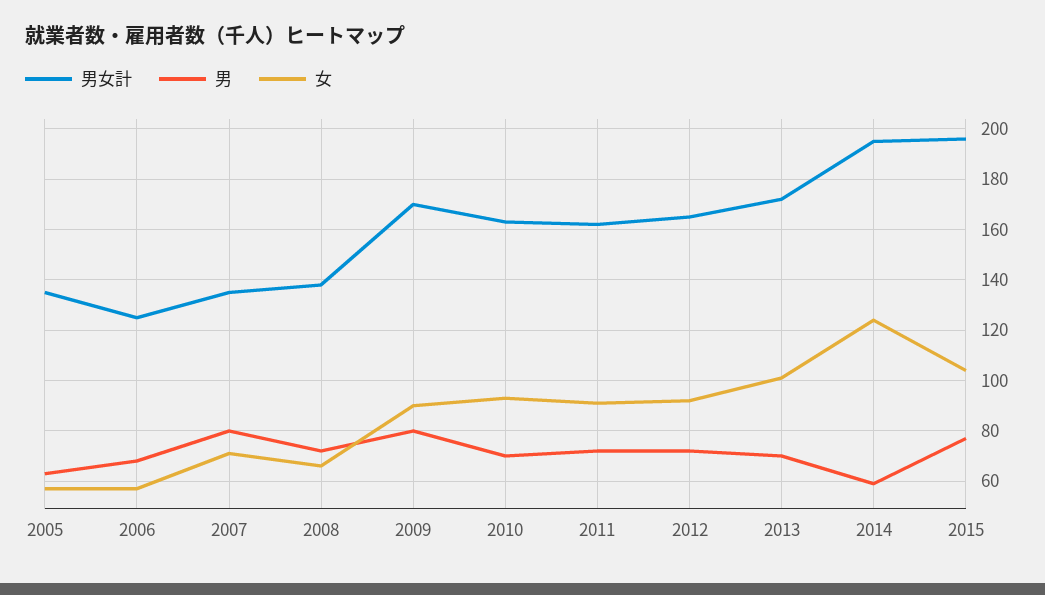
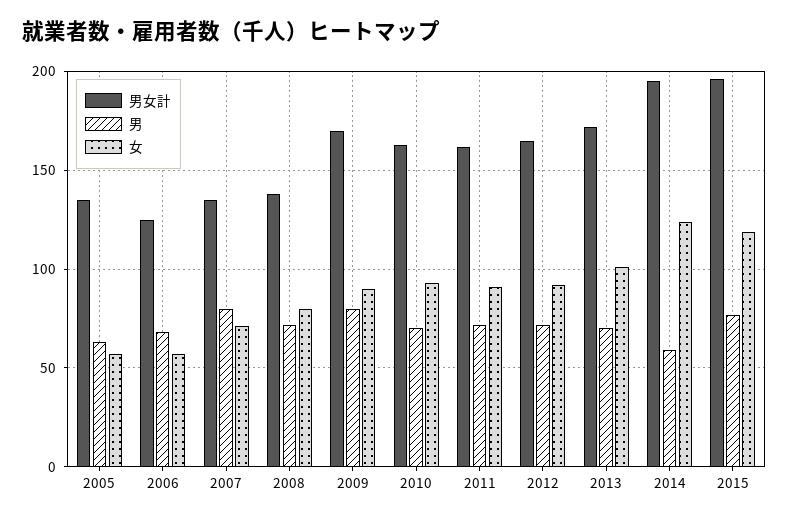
女, 2008: 65 -> 80
女, 2015: 105 -> 120

